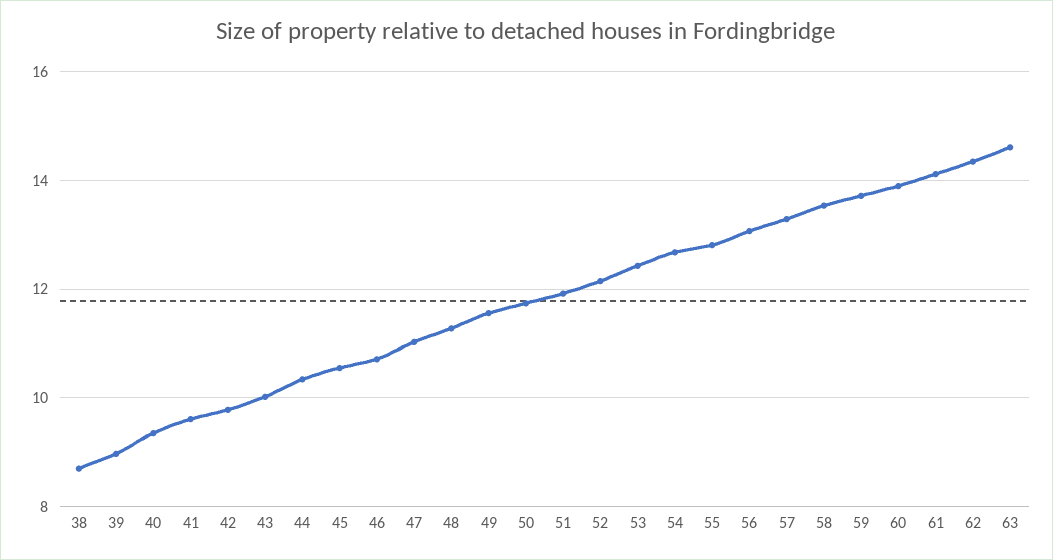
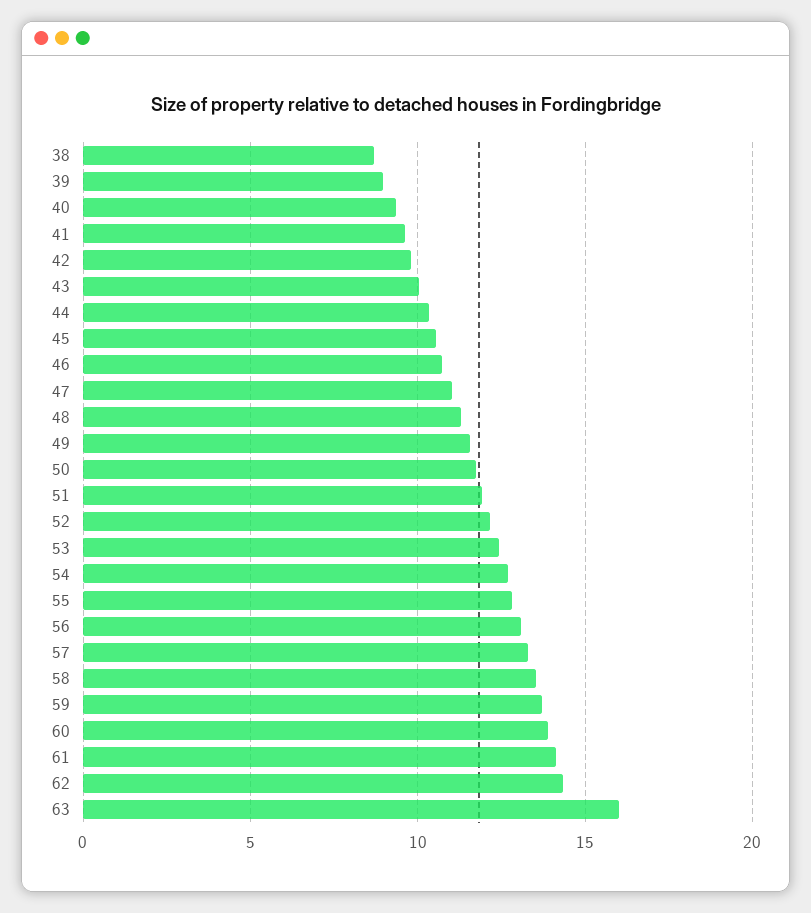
63: 14.6 -> 16

